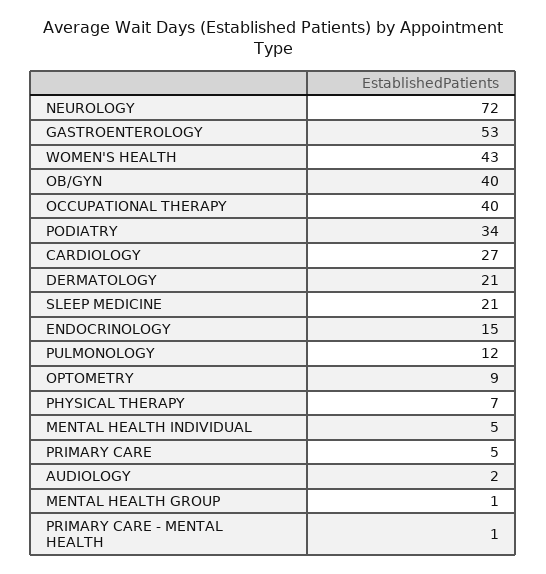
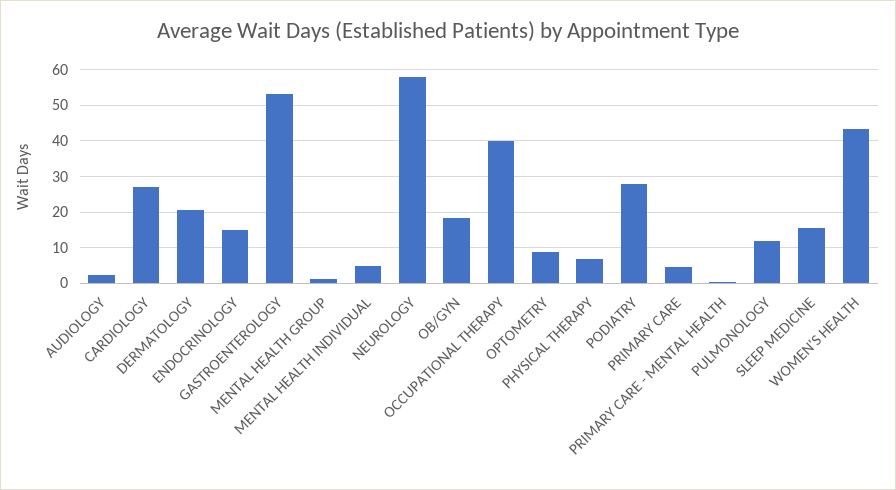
NEUROLOGY: 72 -> 58
OB/GYN: 40 -> 18
PODIATRY: 34 -> 28
SLEEP MEDICINE: 21 -> 16

